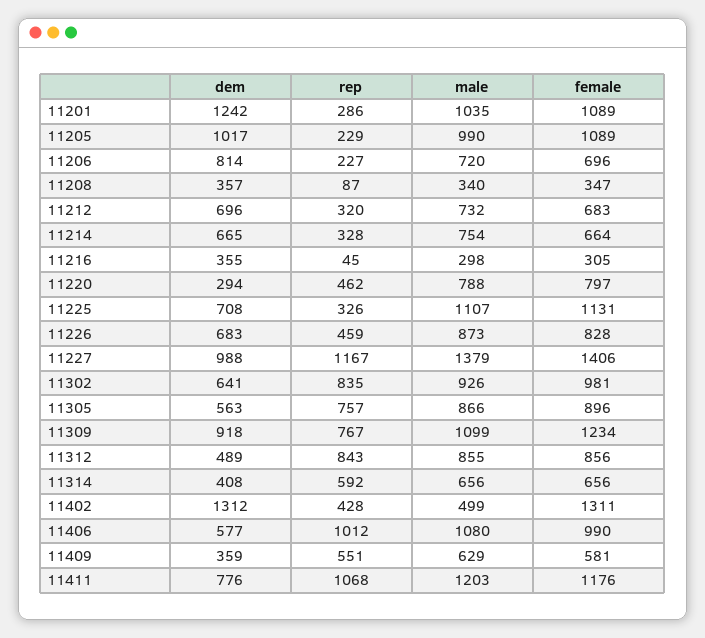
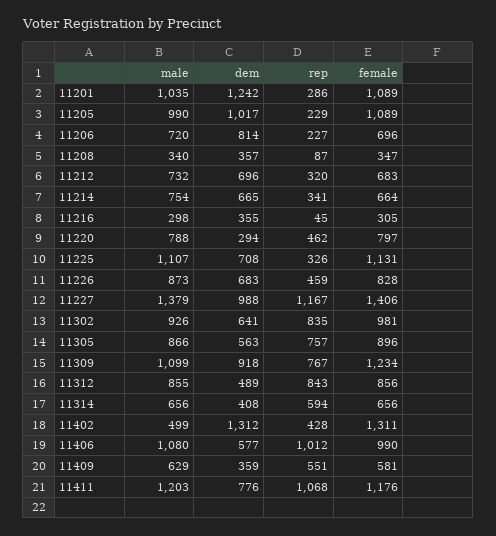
rep, 11214: 328 -> 341
rep, 11314: 592 -> 594

